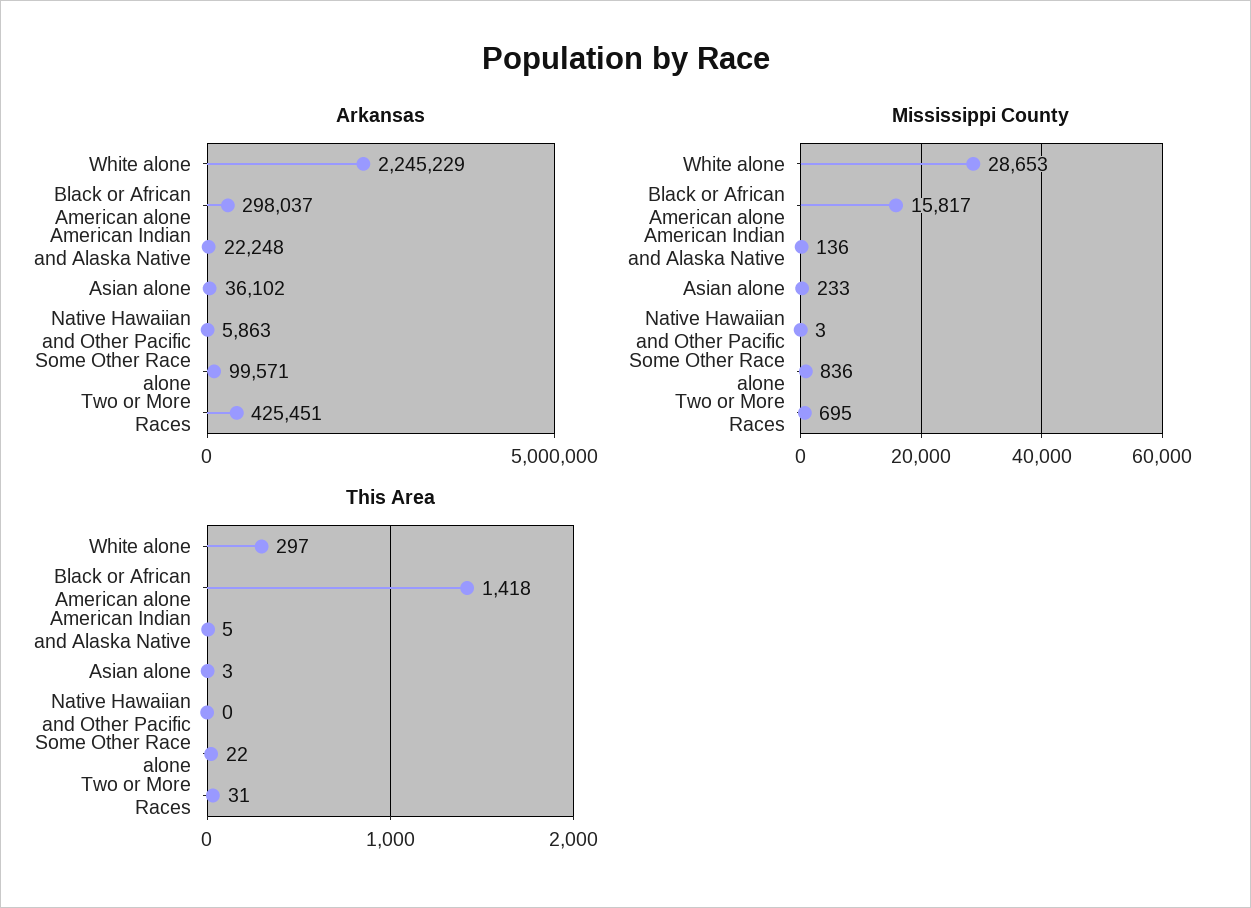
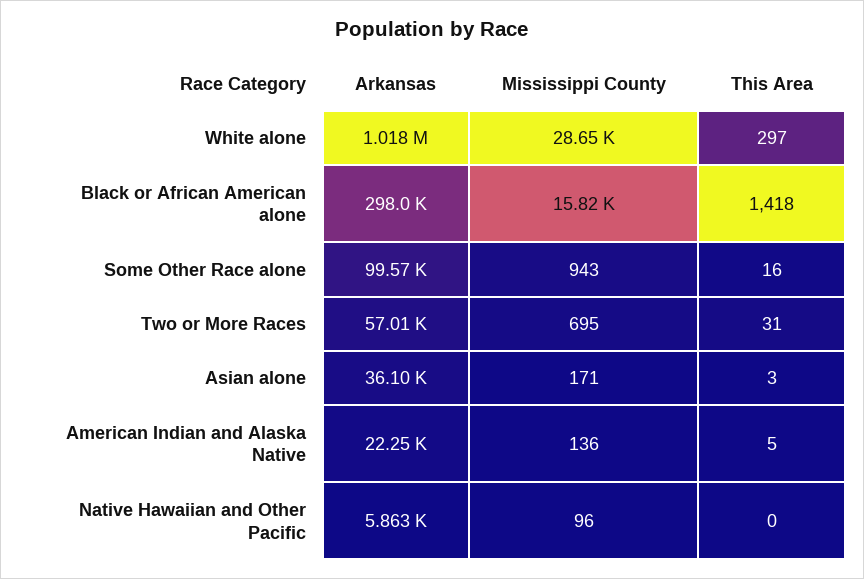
Arkansas, White alone: 2245229 -> 1018000
Arkansas, Two or More Races: 425451 -> 57010
Mississippi County, Asian alone: 233 -> 171
Mississippi County, Native Hawaiian and Other Pacific: 3 -> 96
Mississippi County, Some Other Race alone: 836 -> 943
This Area, Some Other Race alone: 22 -> 16

